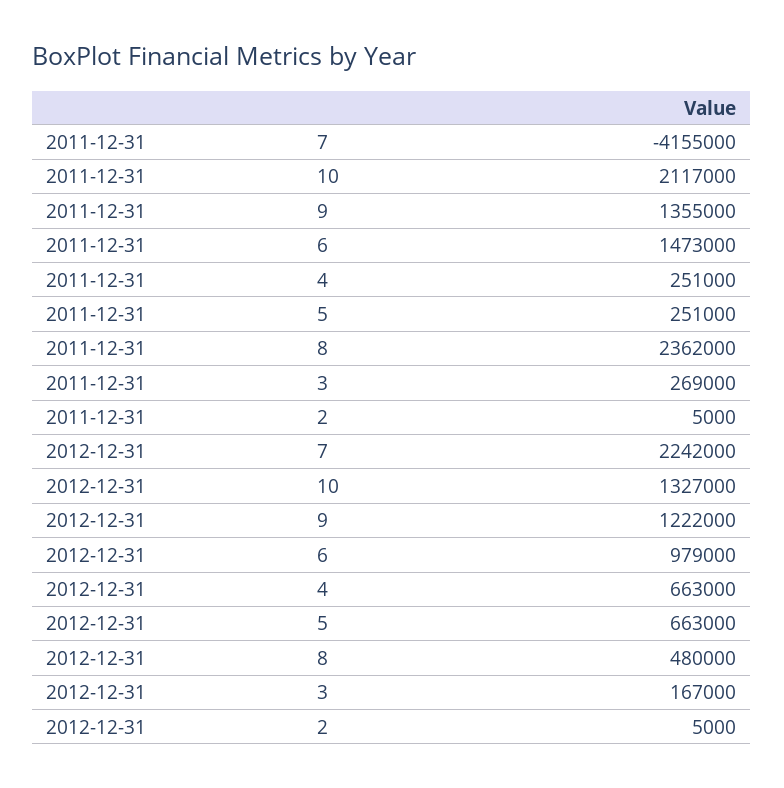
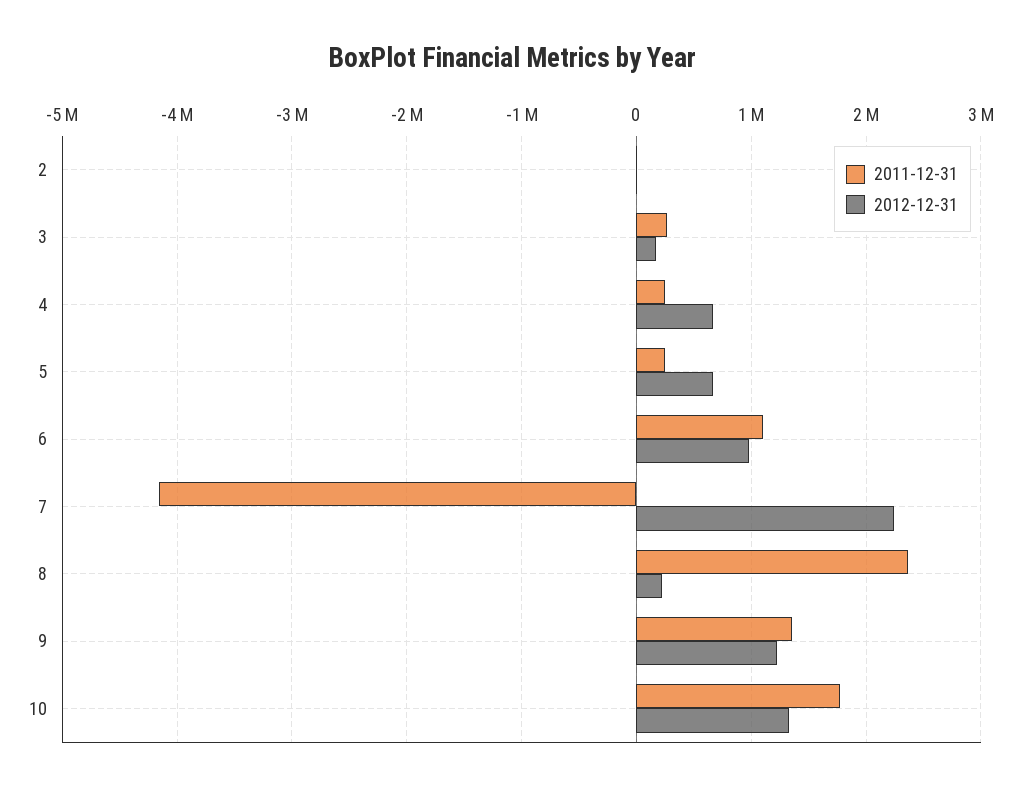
2011-12-31, 10: 2117000 -> 1800000
2011-12-31, 6: 1473000 -> 1100000
2012-12-31, 8: 480000 -> 200000

